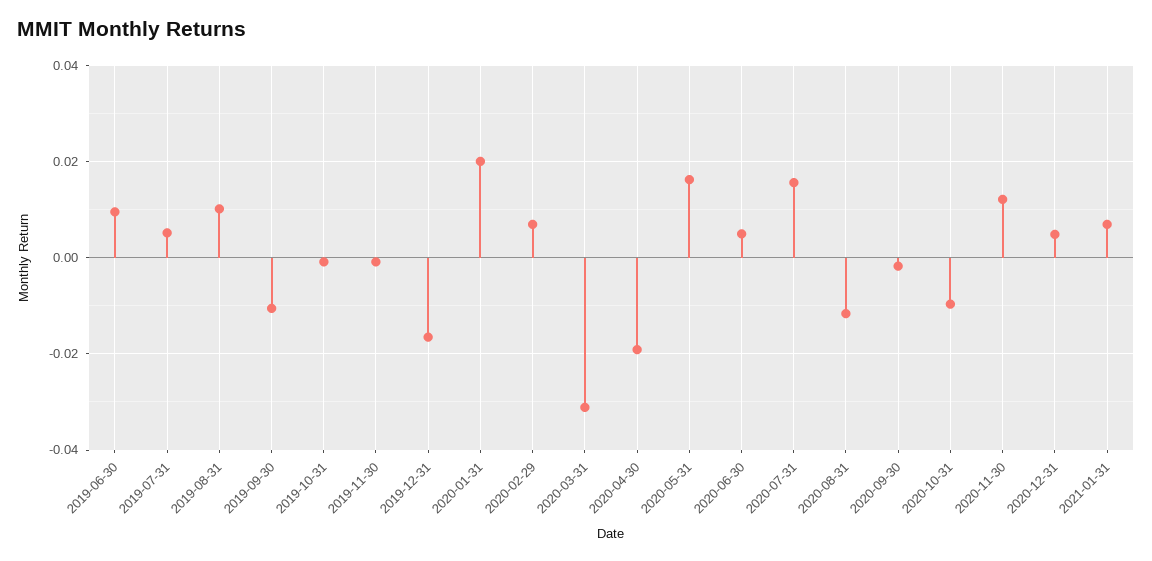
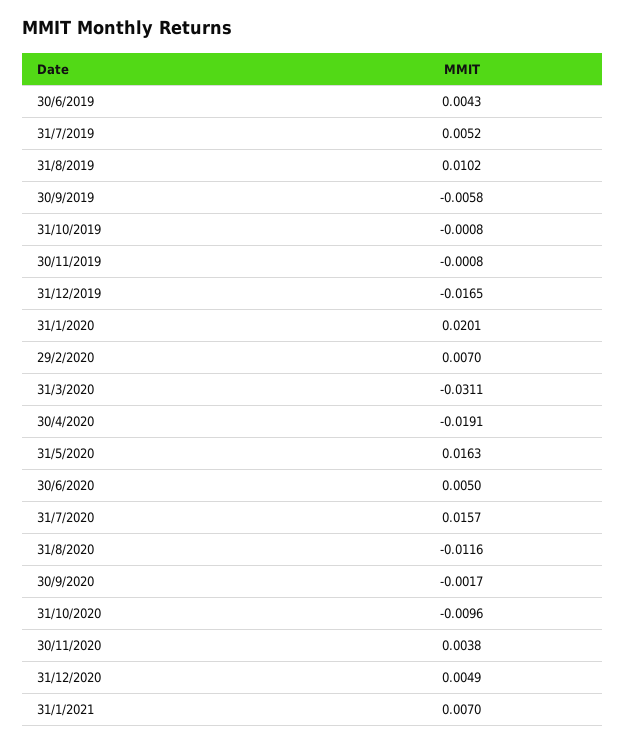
2019-06-30: 0.01 -> 0.0043
2019-09-30: -0.01 -> -0.0058
2020-11-30: 0.012 -> 0.0038

